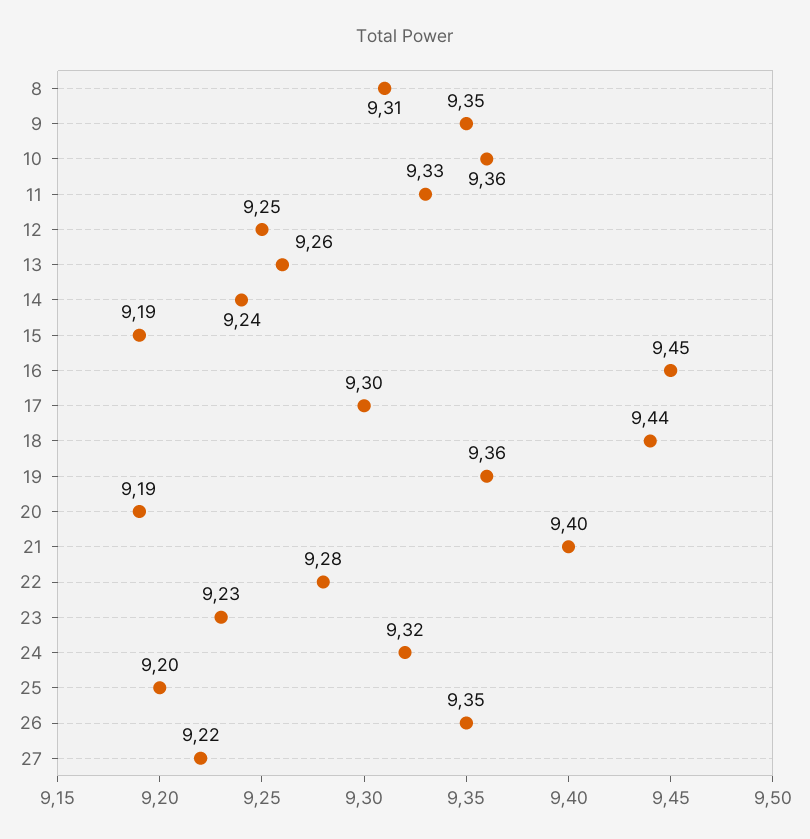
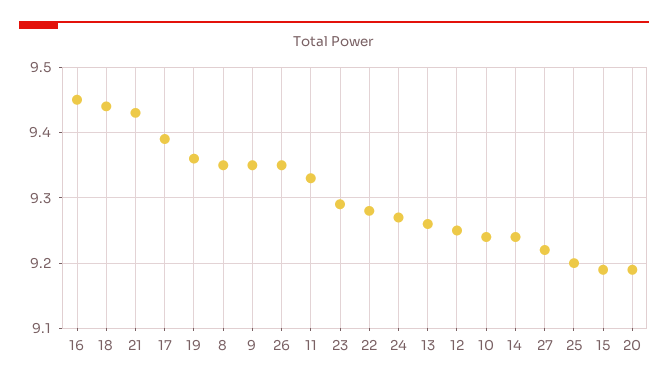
8: 9.31 -> 9.35
10: 9.36 -> 9.24
17: 9.3 -> 9.39
21: 9.4 -> 9.43
23: 9.23 -> 9.29
24: 9.32 -> 9.27

